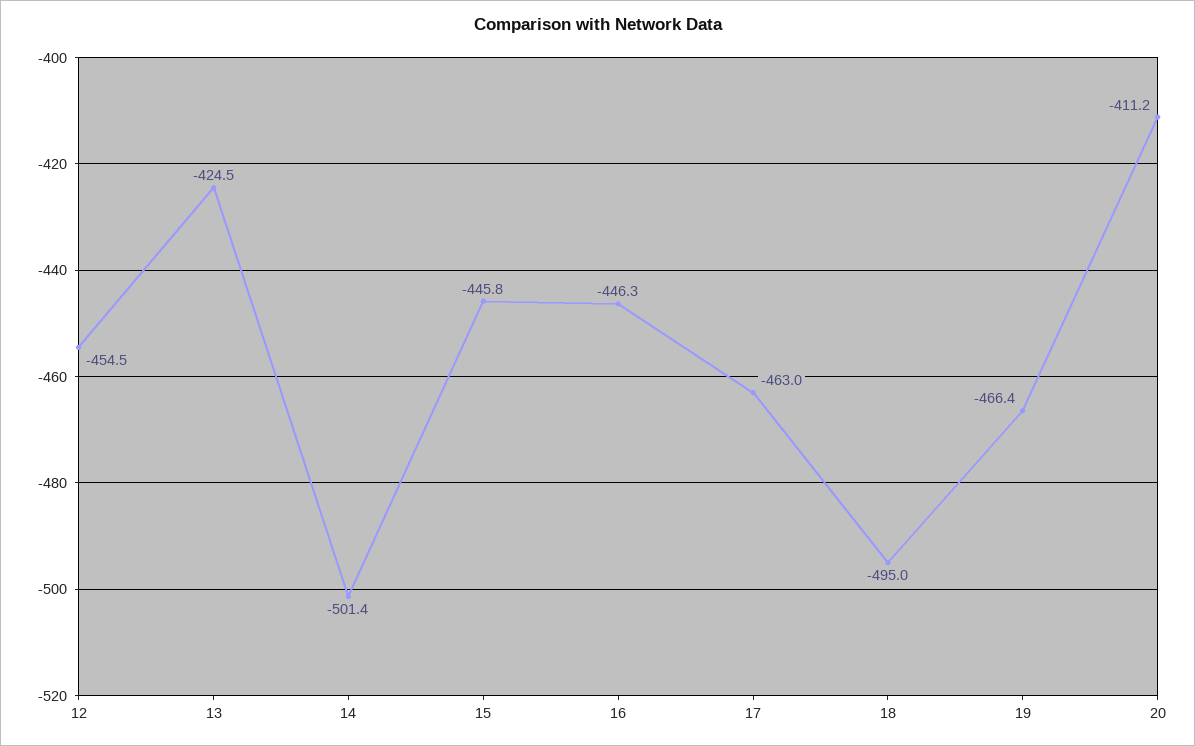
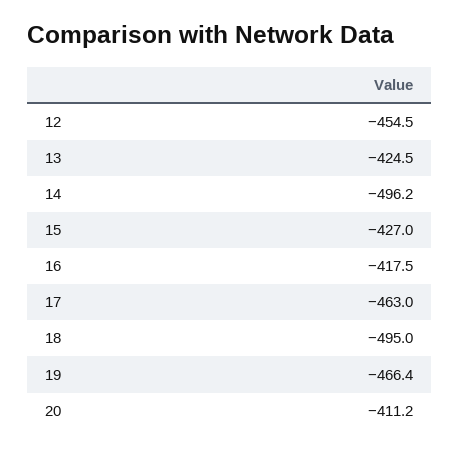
14: -501.4 -> -496.2
15: -445.8 -> -427
16: -446.3 -> -417.5

